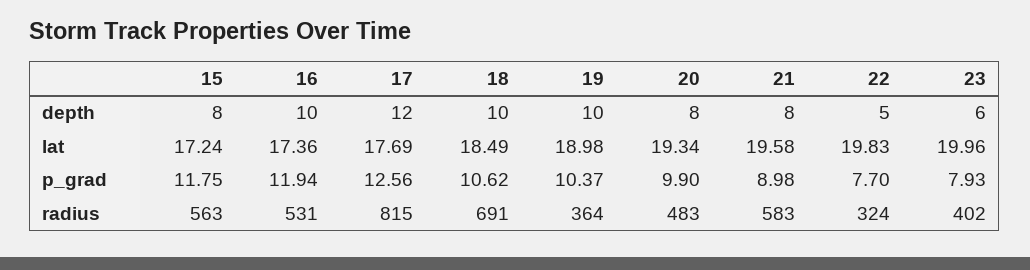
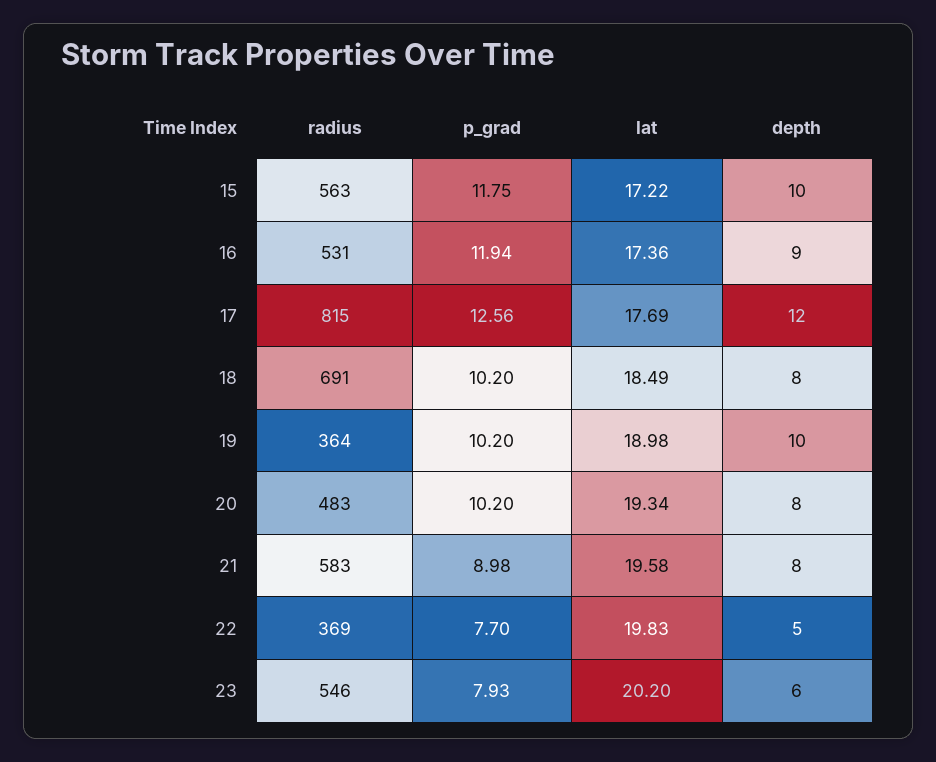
15, depth: 8 -> 10
16, depth: 10 -> 9
18, depth: 10 -> 8
15, lat: 17.24 -> 17.22
23, lat: 19.96 -> 20.2
18, p_grad: 10.62 -> 10.2
19, p_grad: 10.37 -> 10.2
20, p_grad: 9.9 -> 10.2
22, radius: 324 -> 369
23, radius: 402 -> 546

